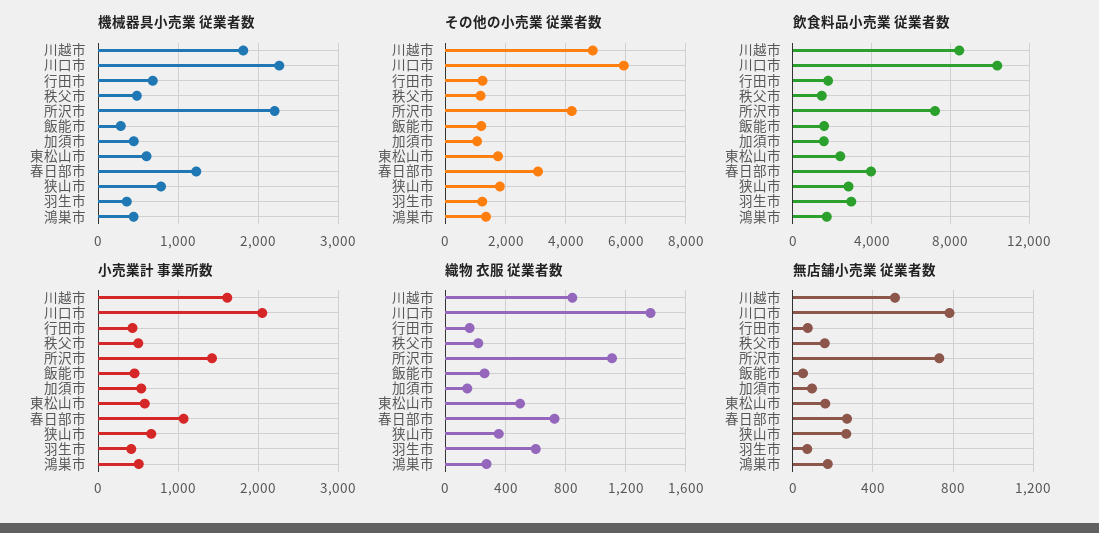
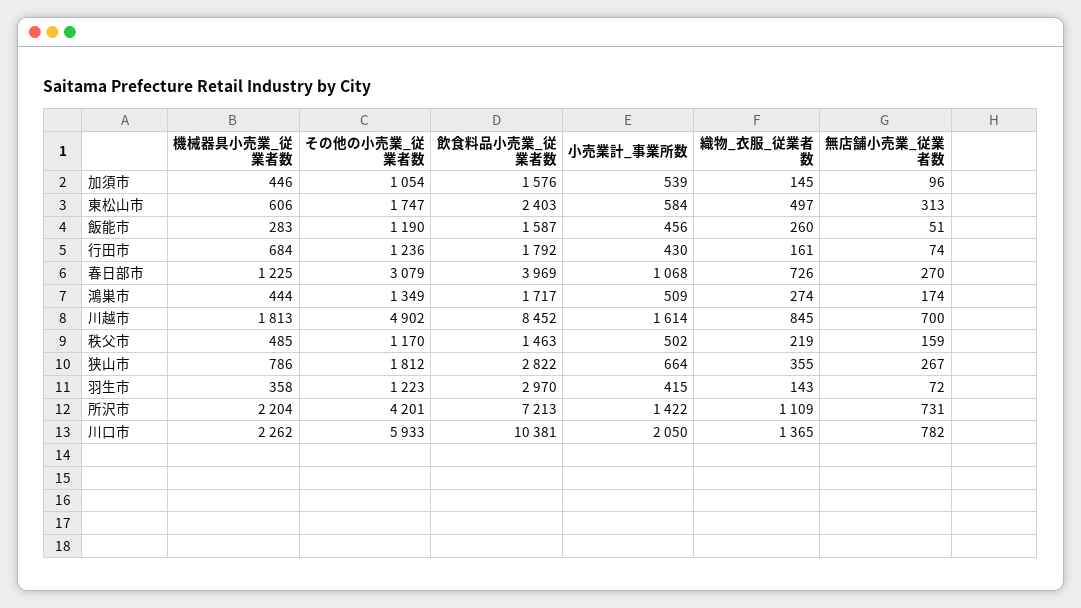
織物 衣服 従業者数, 羽生市: 600 -> 143
無店舗小売業 従業者数, 川越市: 500 -> 700
無店舗小売業 従業者数, 東松山市: 150 -> 313

